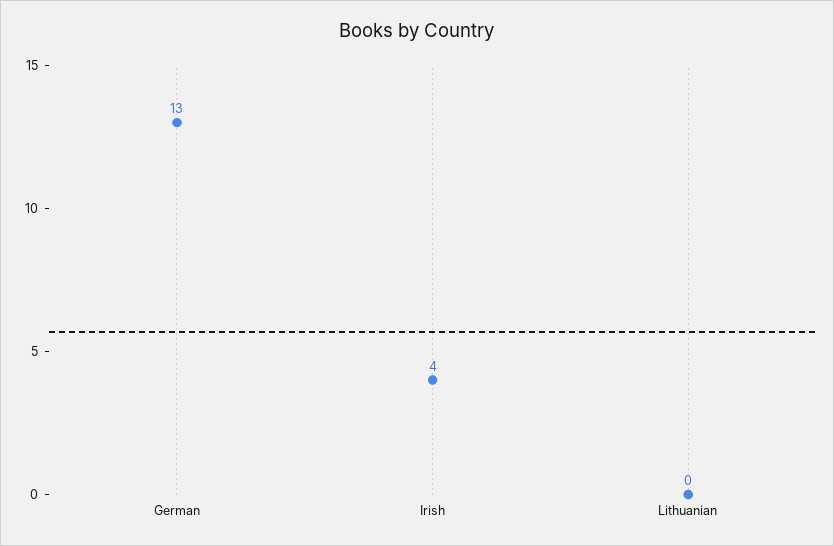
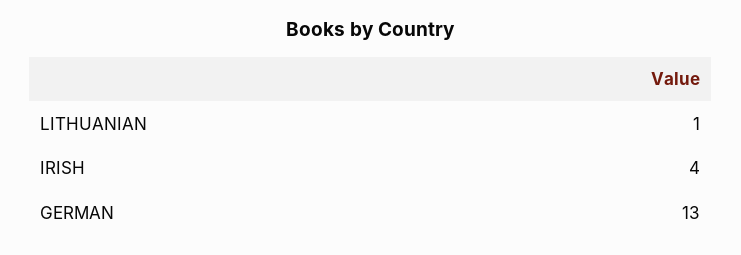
Lithuanian: 0 -> 1

